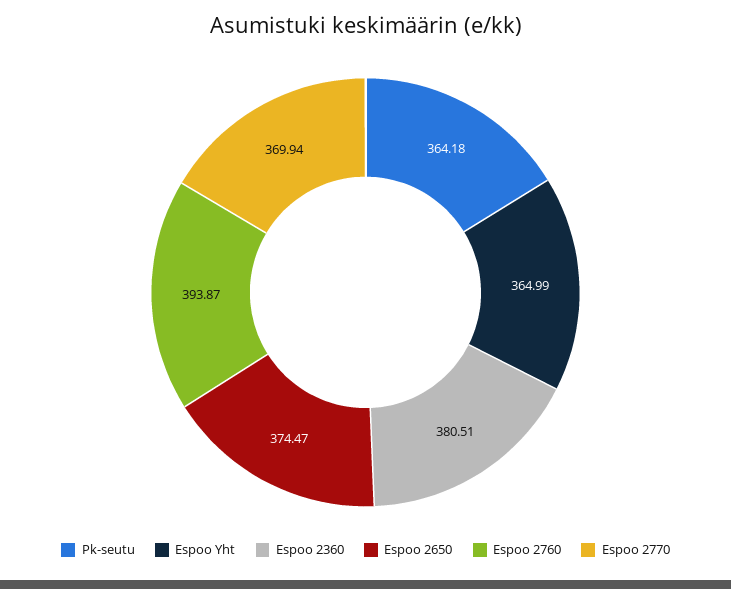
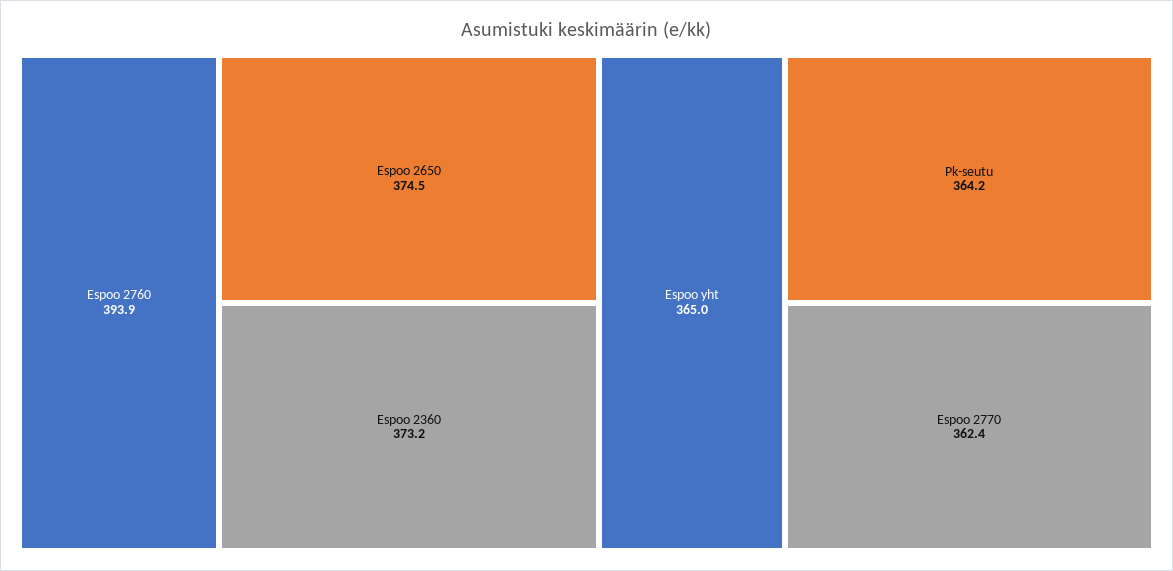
Espoo 2360: 380.51 -> 373.2
Espoo 2770: 369.94 -> 362.4

